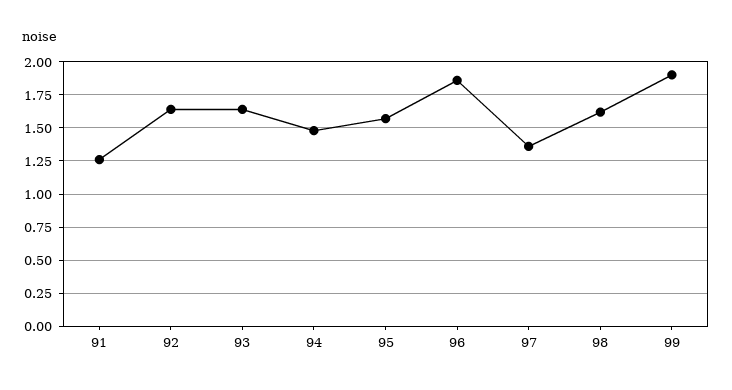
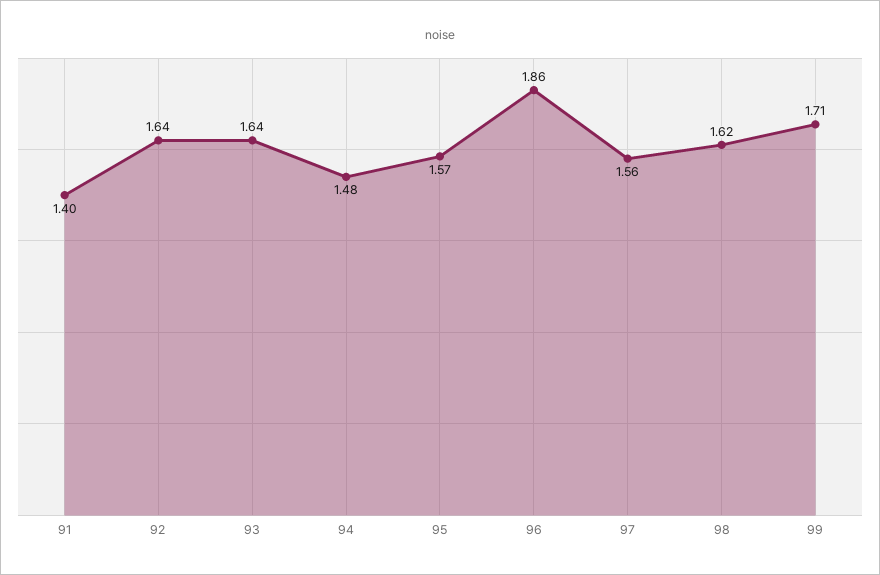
91: 1.25 -> 1.4
97: 1.35 -> 1.56
99: 1.9 -> 1.71

